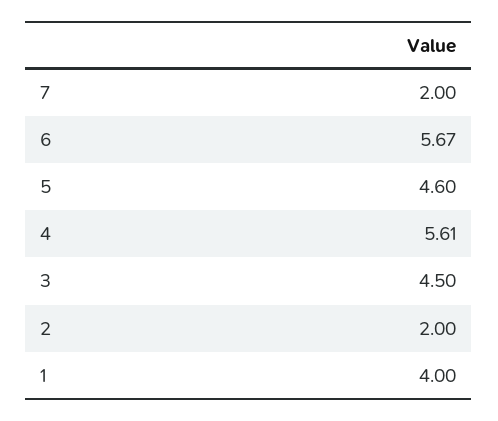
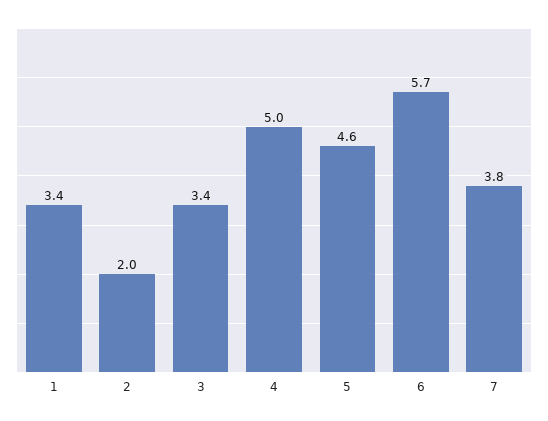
7: 2 -> 3.8
4: 5.61 -> 5
3: 4.5 -> 3.4
1: 4 -> 3.4

